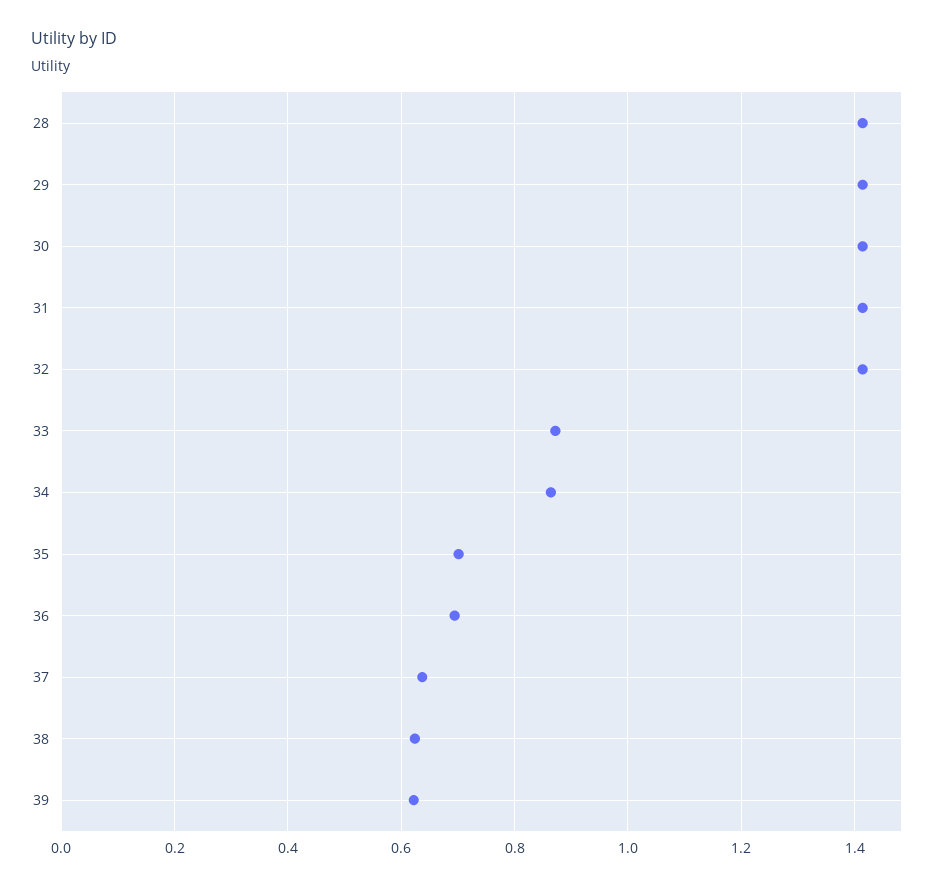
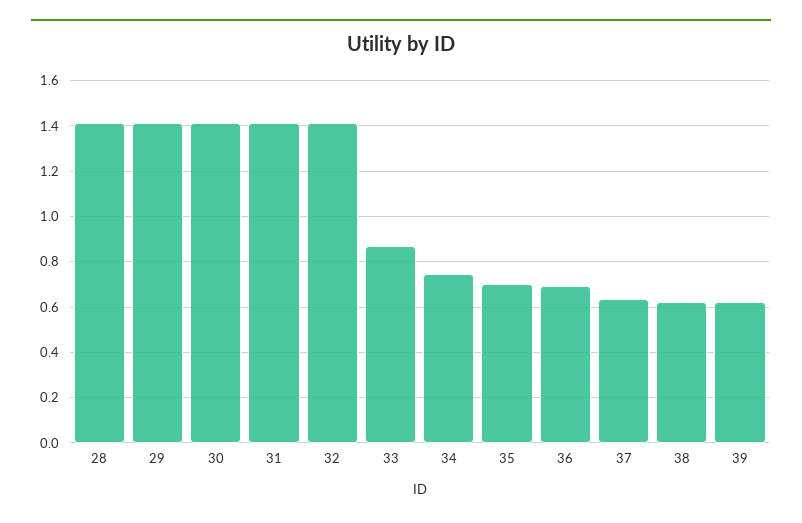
34: 0.86 -> 0.75

